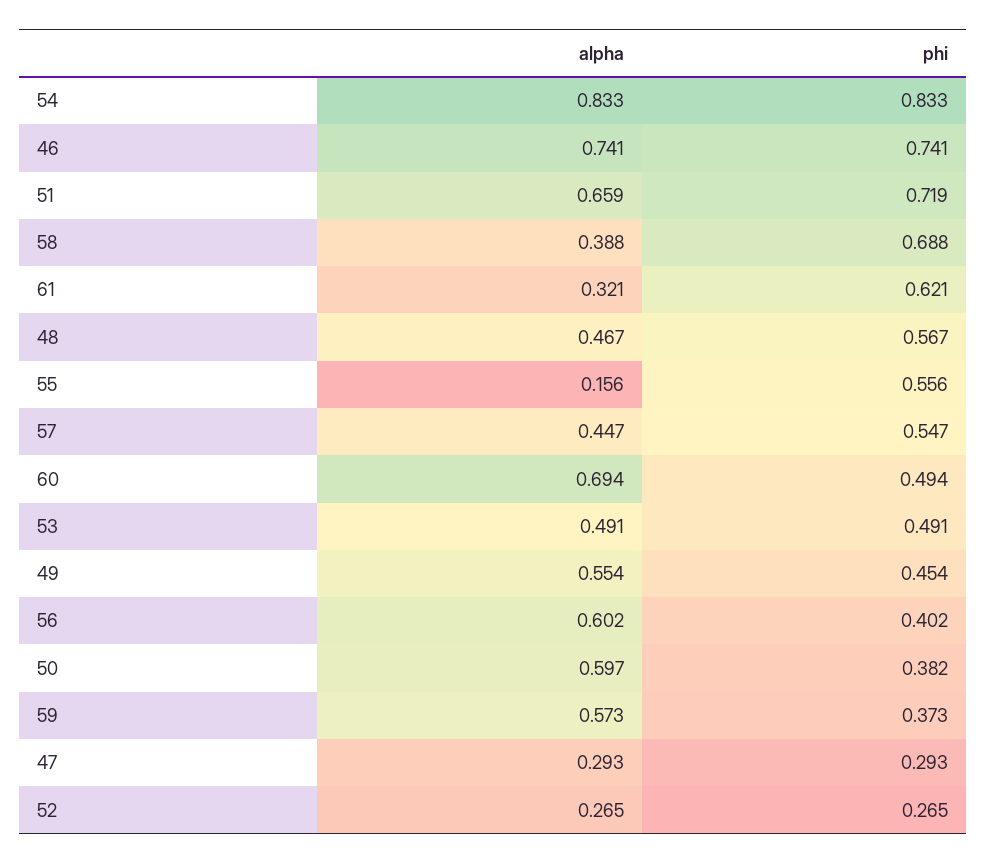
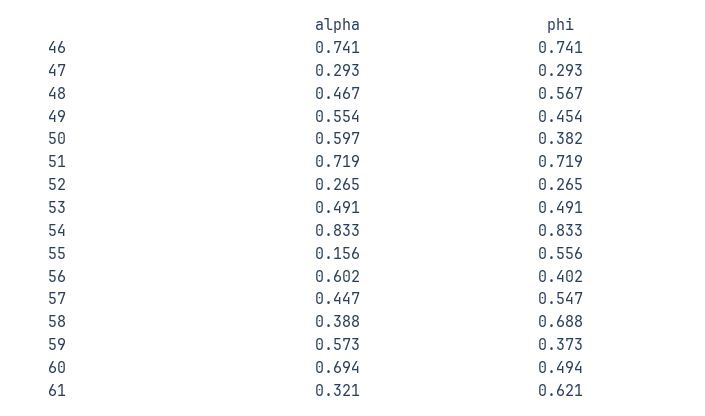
alpha, 51: 0.659 -> 0.719

